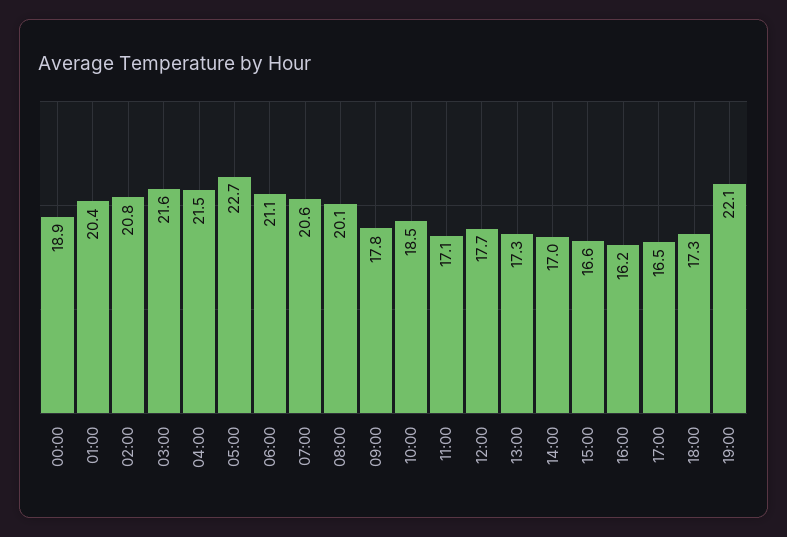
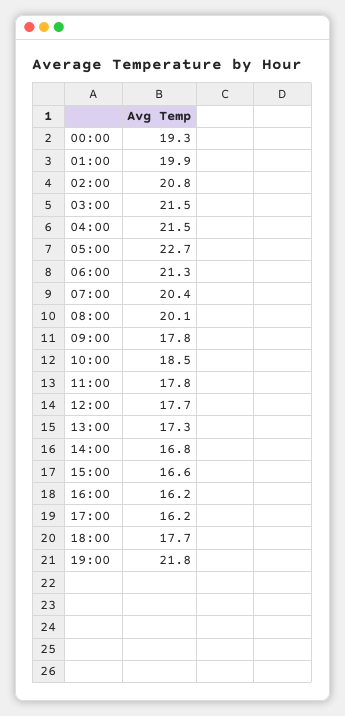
00:00: 18.9 -> 19.3
01:00: 20.4 -> 19.9
03:00: 21.6 -> 21.5
06:00: 21.1 -> 21.3
07:00: 20.6 -> 20.4
11:00: 17.1 -> 17.8
14:00: 17 -> 16.8
17:00: 16.5 -> 16.2
18:00: 17.3 -> 17.7
19:00: 22.1 -> 21.8

